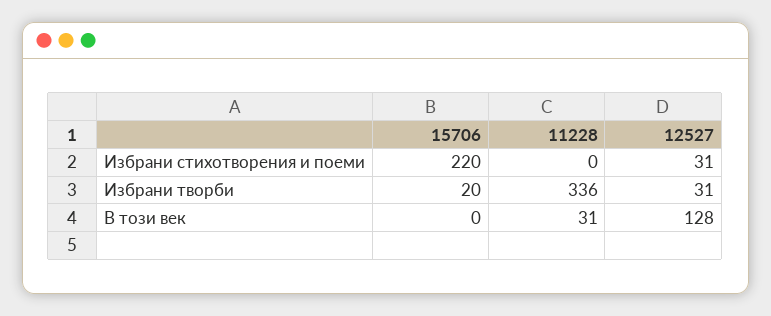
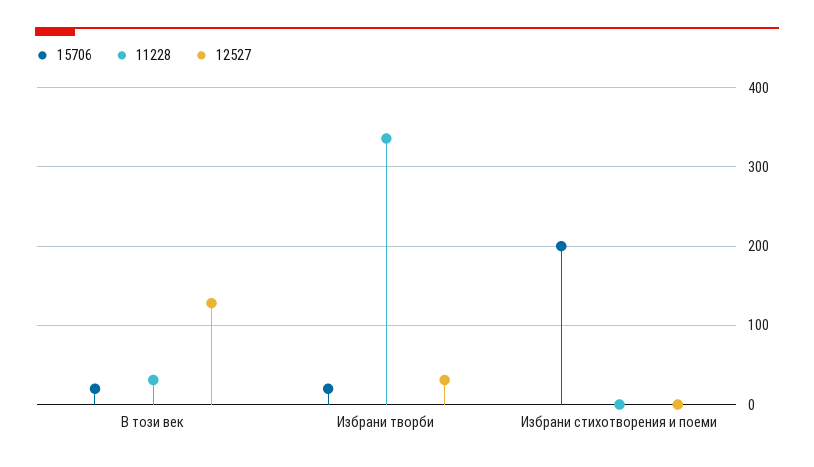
15706, Избрани стихотворения и поеми: 220 -> 200
12527, Избрани стихотворения и поеми: 31 -> 0
15706, В този век: 0 -> 20

